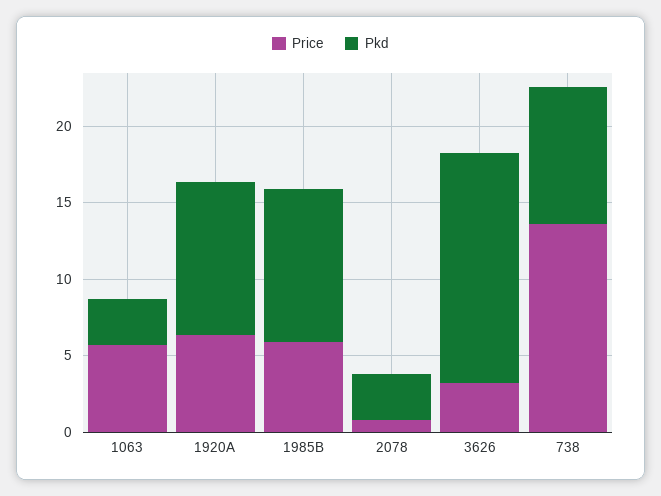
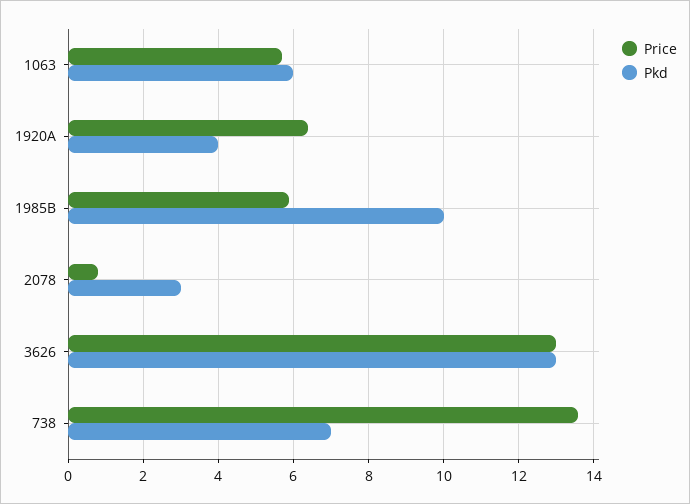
Pkd, 1063: 3 -> 6
Pkd, 1920A: 10 -> 4
Price, 3626: 3 -> 13
Pkd, 3626: 15 -> 13
Pkd, 738: 9 -> 7

